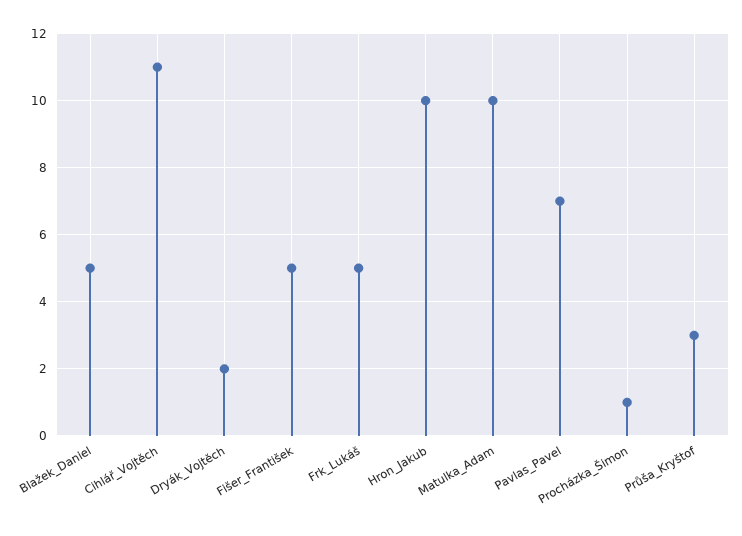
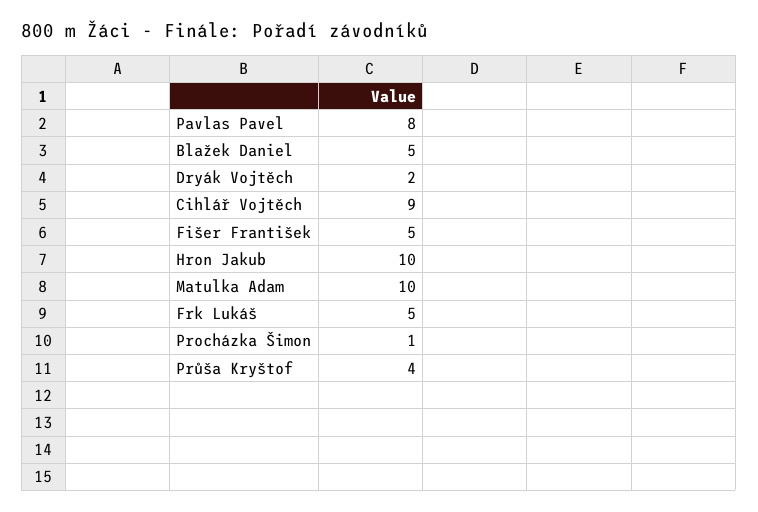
Cihlář_Vojtěch: 11 -> 9
Pavlas_Pavel: 7 -> 8
Průša_Kryštof: 3 -> 4

